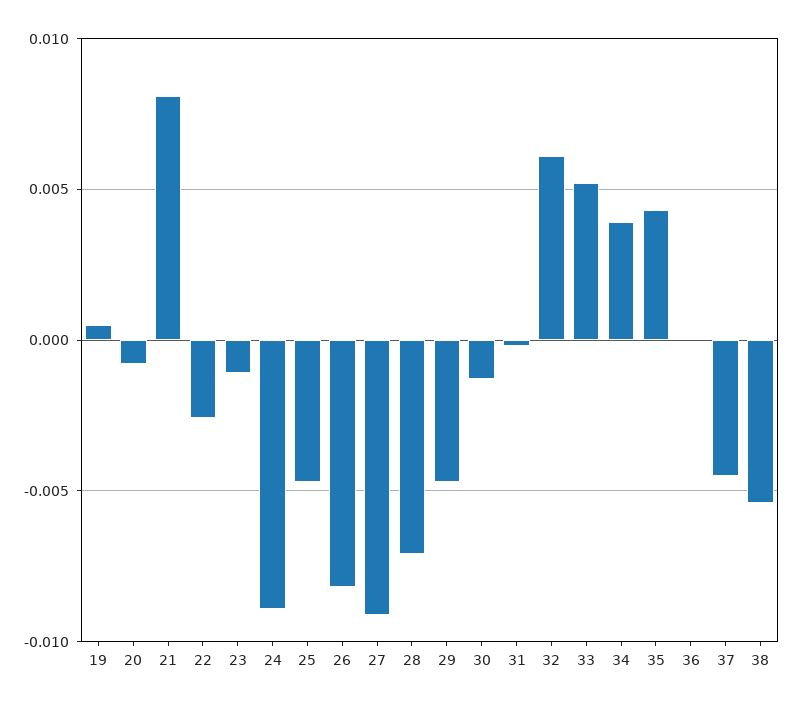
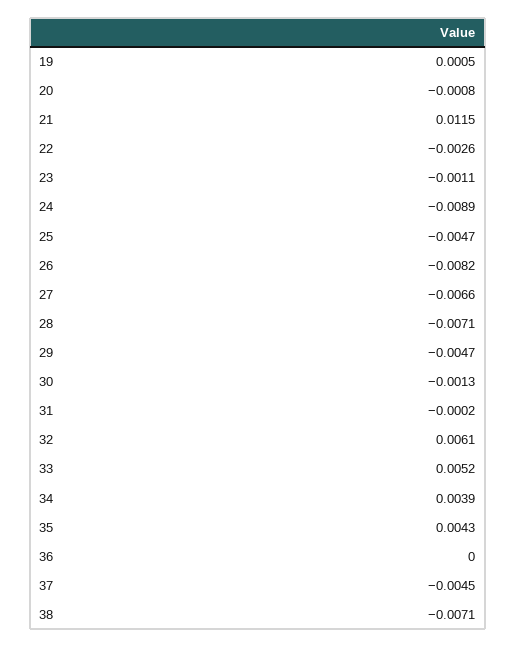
21: 0.008 -> 0.0115
27: -0.009 -> -0.0066
38: -0.0055 -> -0.0071

